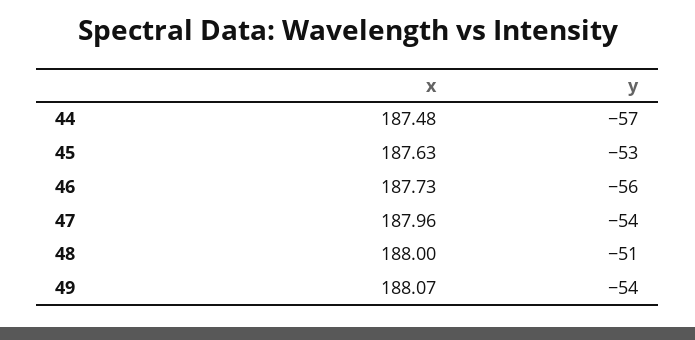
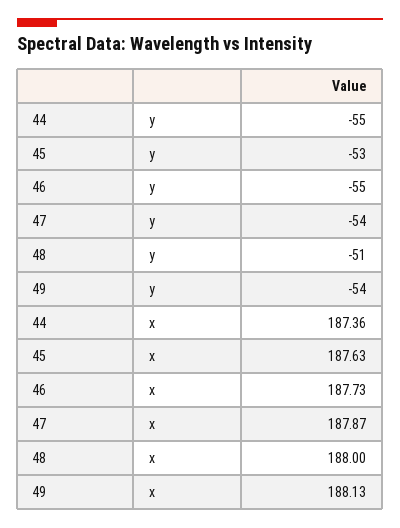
x, 44: 187.48 -> 187.36
y, 44: -57 -> -55
y, 46: -56 -> -55
x, 47: 187.96 -> 187.87
x, 49: 188.07 -> 188.13

